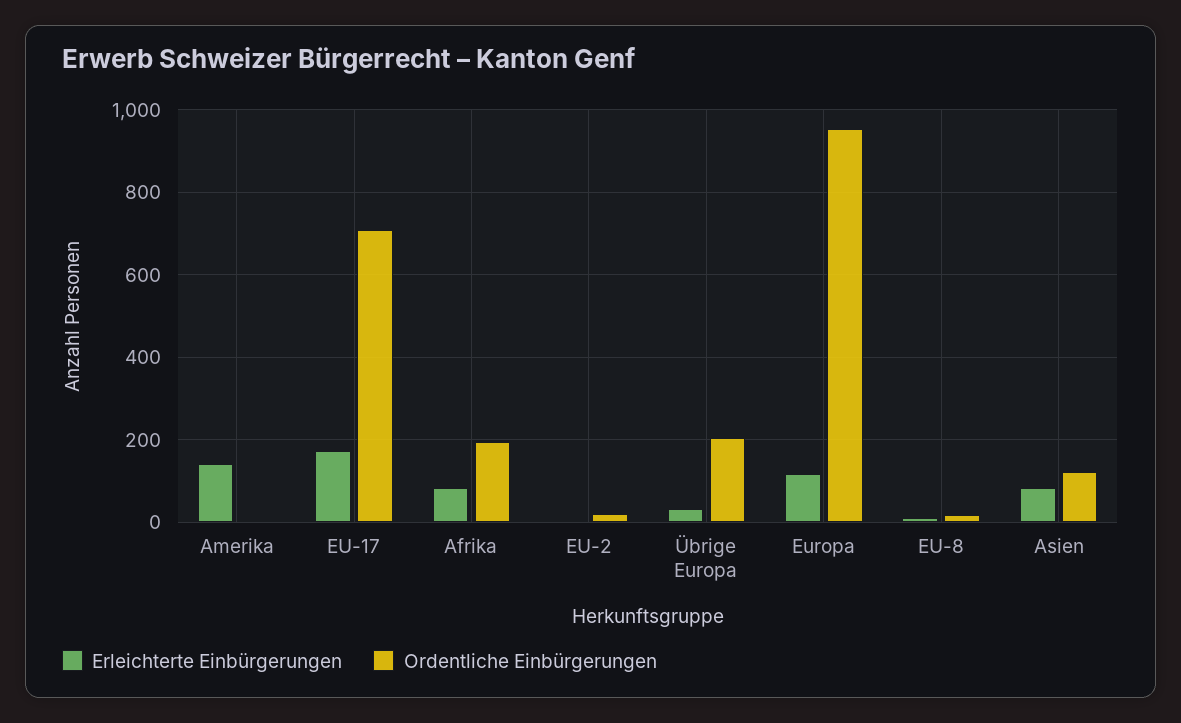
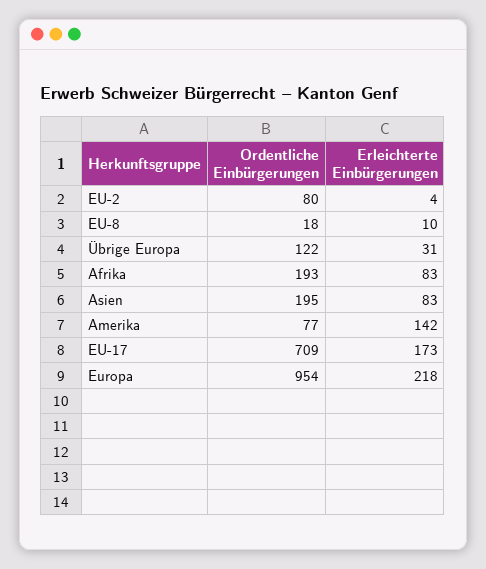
Ordentliche Einbürgerungen, Amerika: 0 -> 77
Ordentliche Einbürgerungen, EU-2: 20 -> 80
Ordentliche Einbürgerungen, Übrige Europa: 200 -> 122
Erleichterte Einbürgerungen, Europa: 120 -> 218
Ordentliche Einbürgerungen, Asien: 120 -> 195

